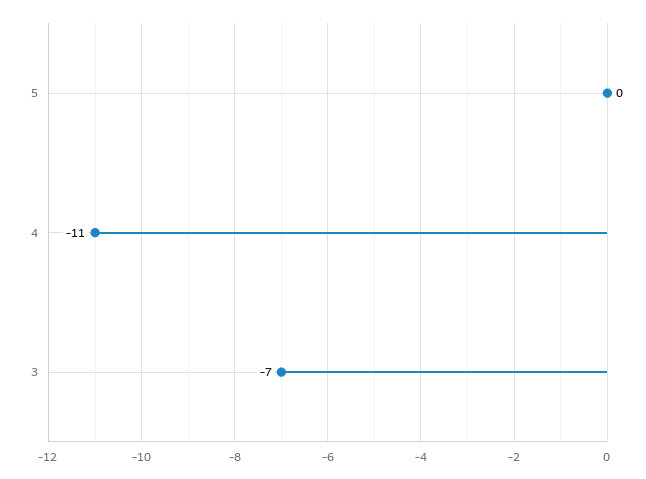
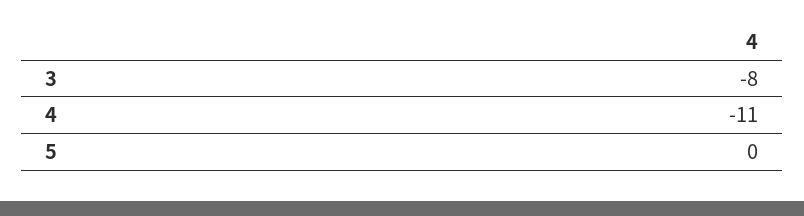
3: -7 -> -8

